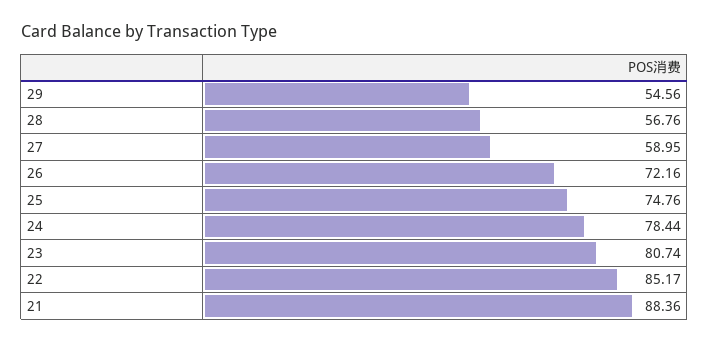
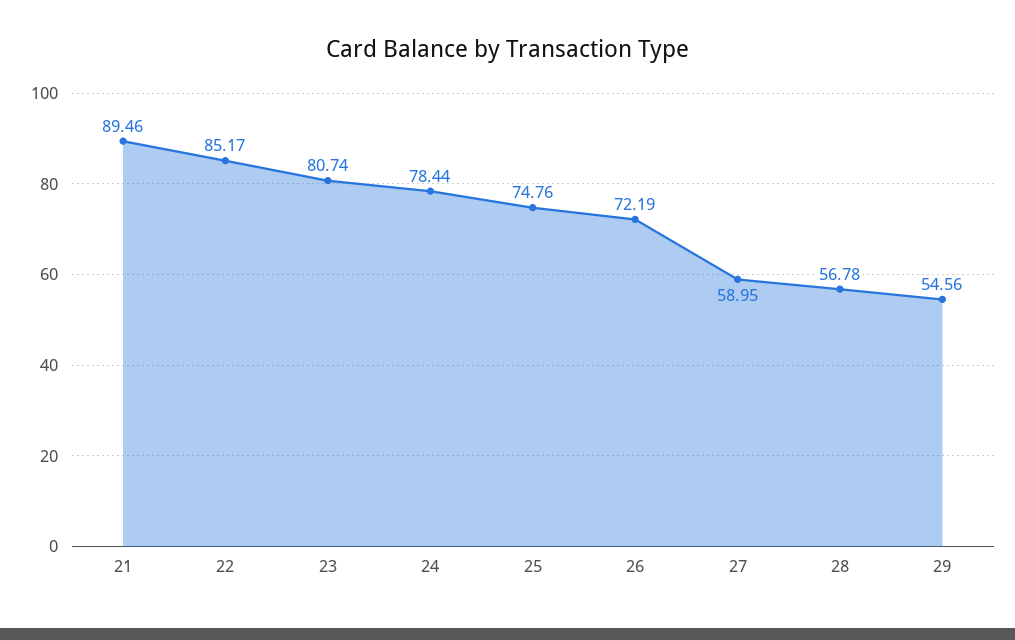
28: 56.76 -> 56.78
26: 72.16 -> 72.19
21: 88.36 -> 89.46

